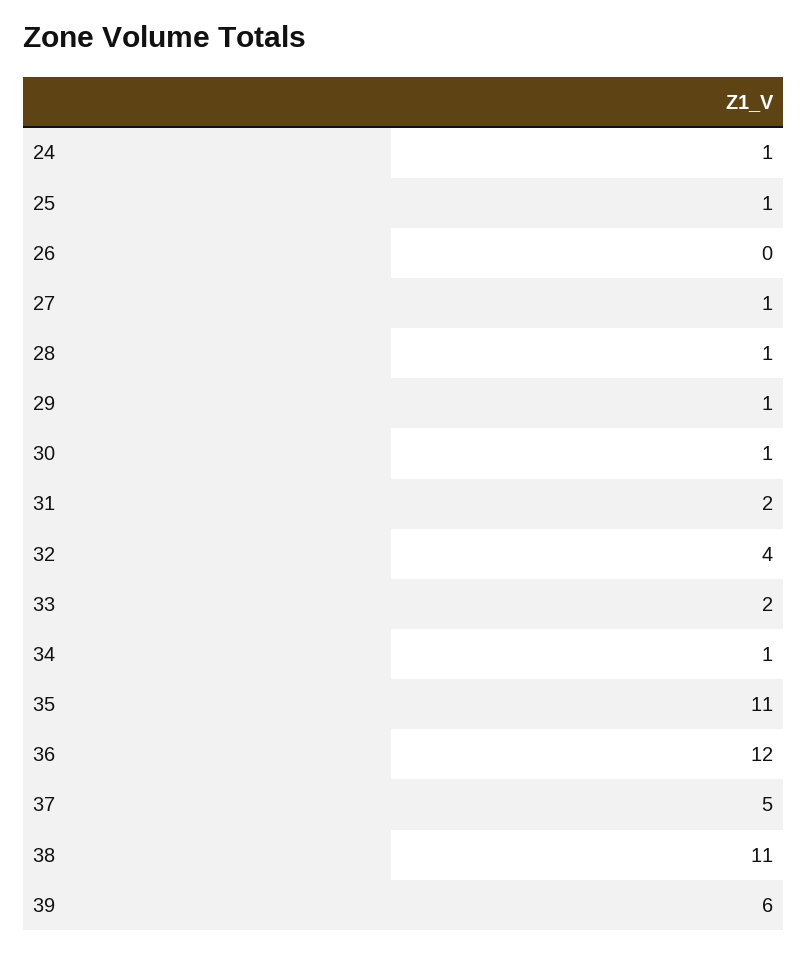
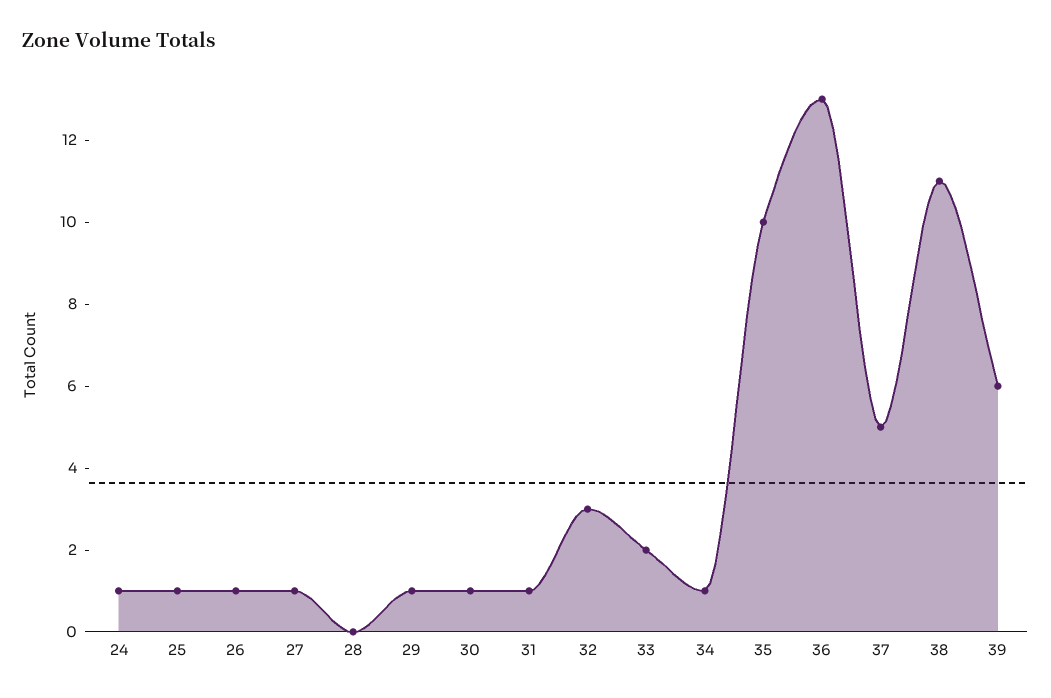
26: 0 -> 1
28: 1 -> 0
31: 2 -> 1
32: 4 -> 3
35: 11 -> 10
36: 12 -> 13

